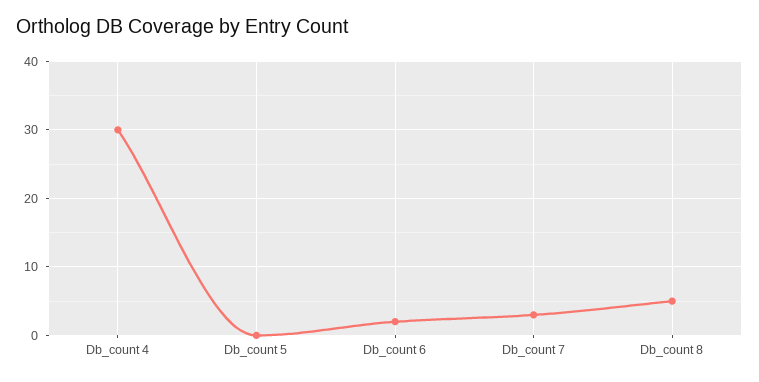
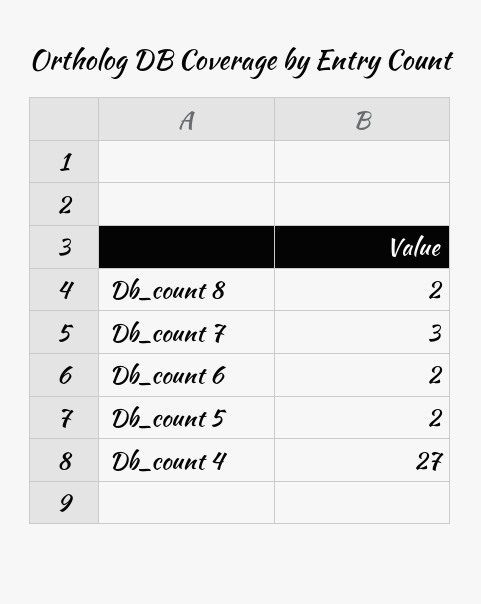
Db_count 4: 30 -> 27
Db_count 5: 0 -> 2
Db_count 8: 5 -> 2

